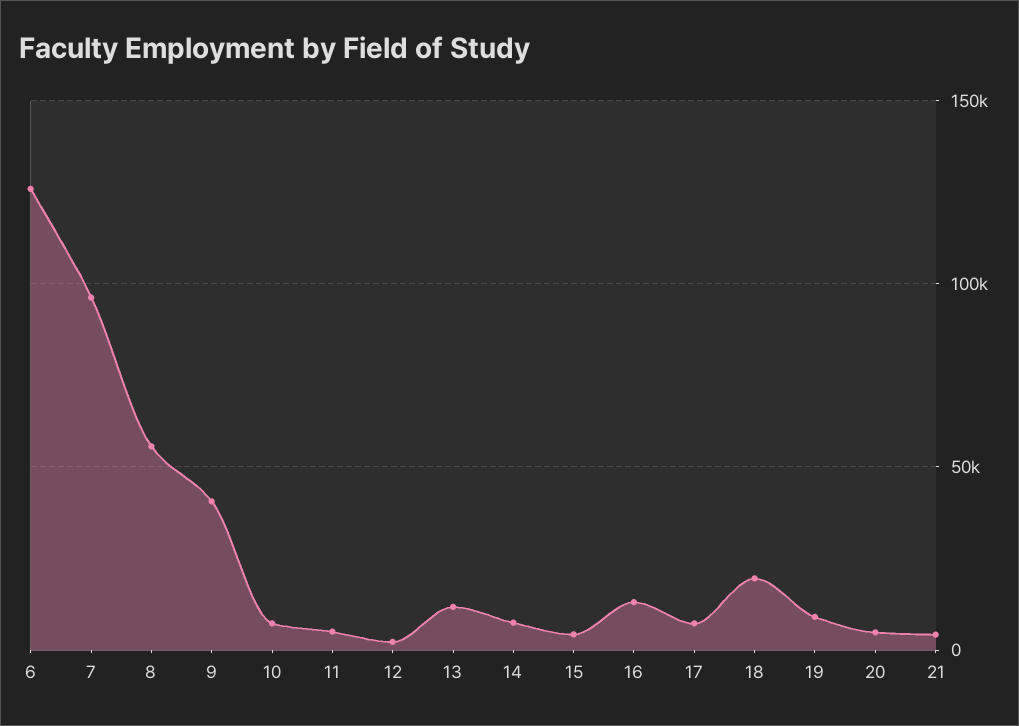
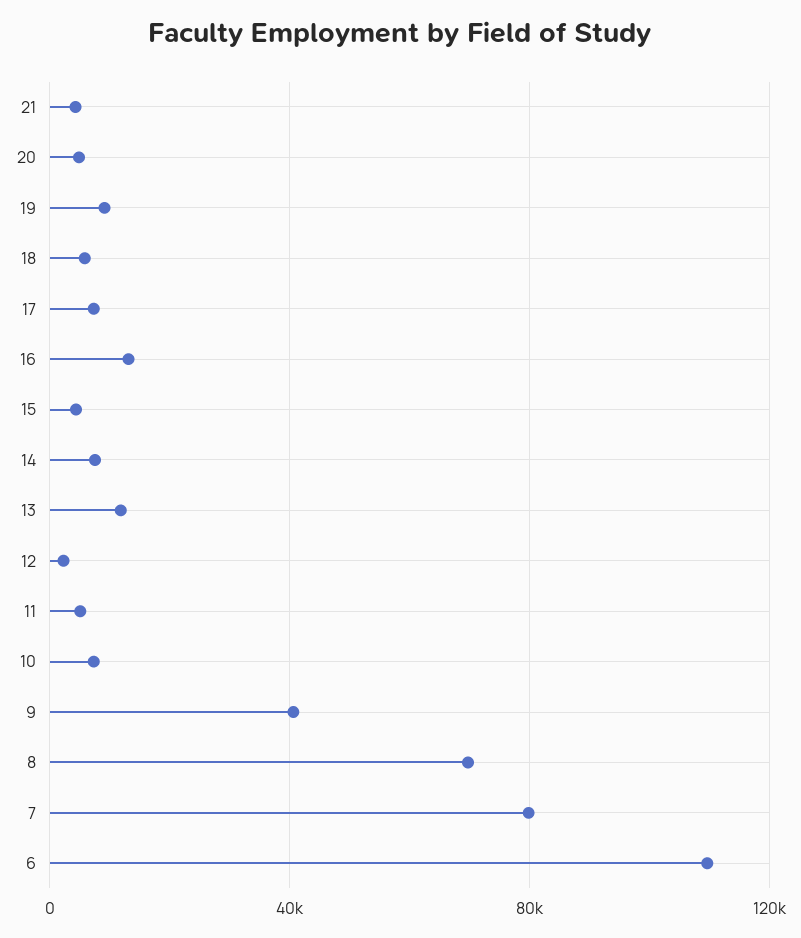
6: 125000 -> 110000
7: 95000 -> 80000
8: 55000 -> 70000
18: 20000 -> 5000

